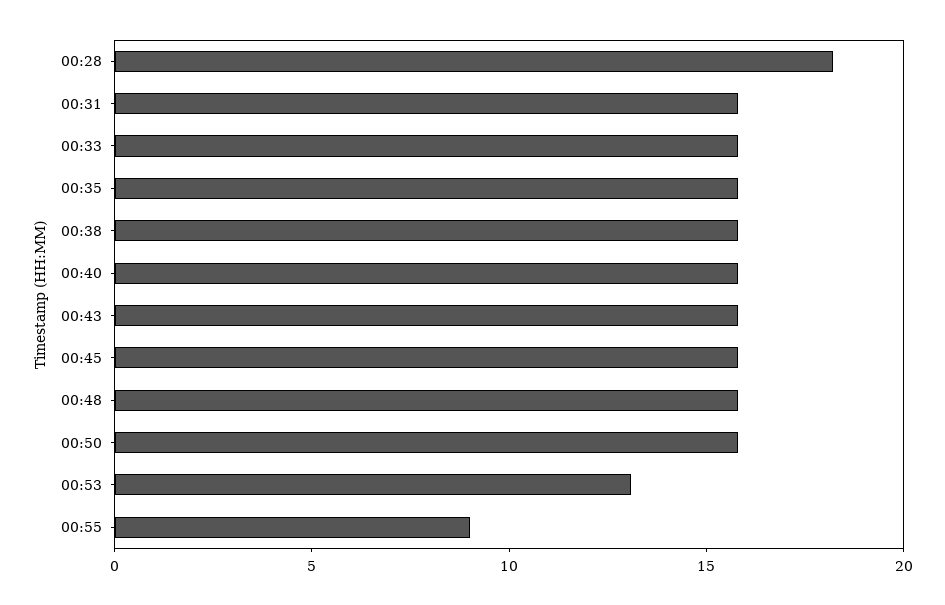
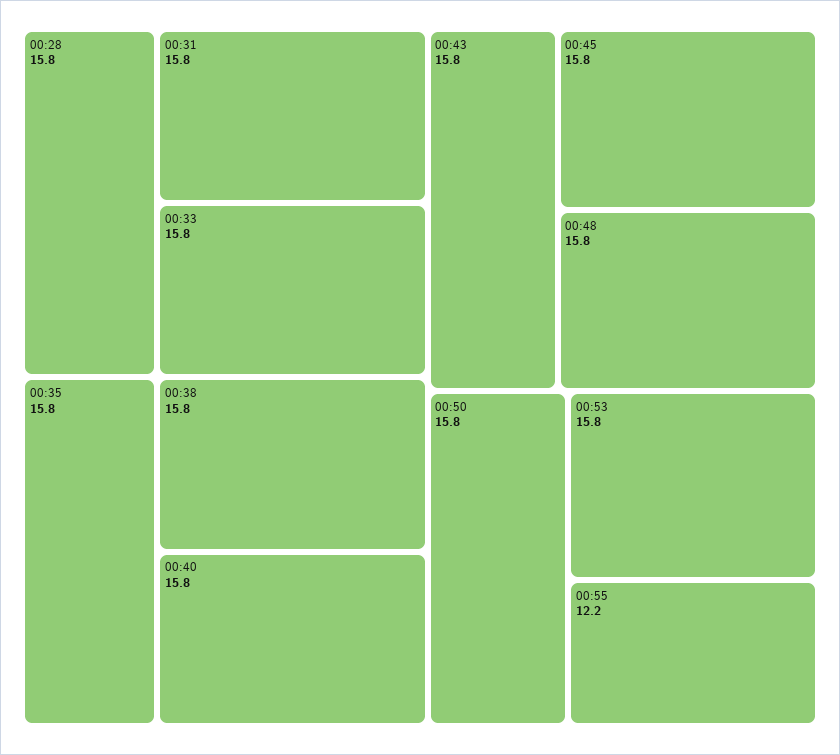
00:28: 18 -> 15.8
00:53: 13 -> 15.8
00:55: 9 -> 12.2

